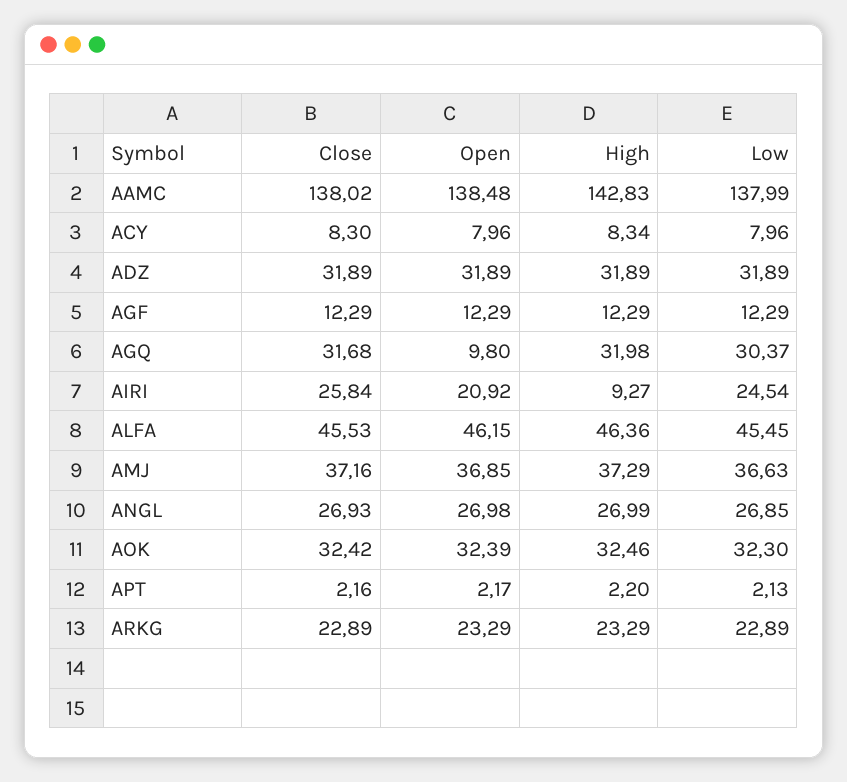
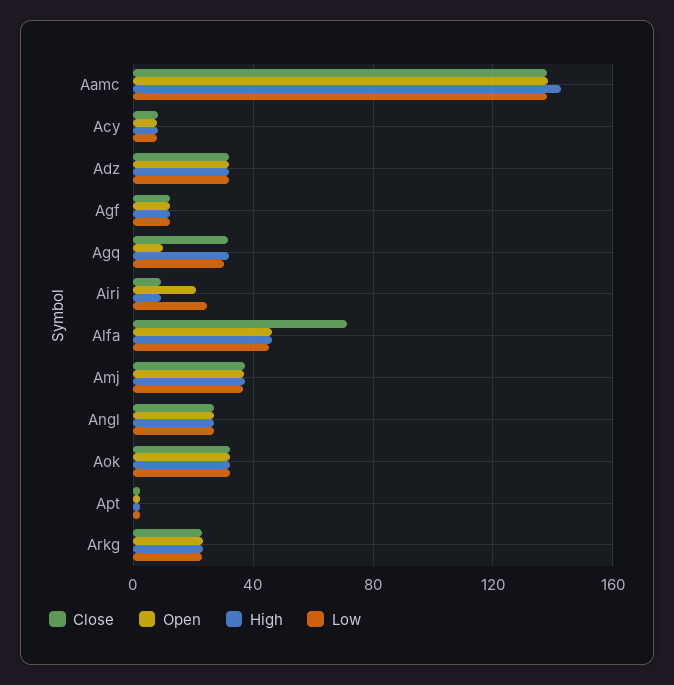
Close, AIRI: 25.84 -> 10
Close, ALFA: 45.53 -> 70

